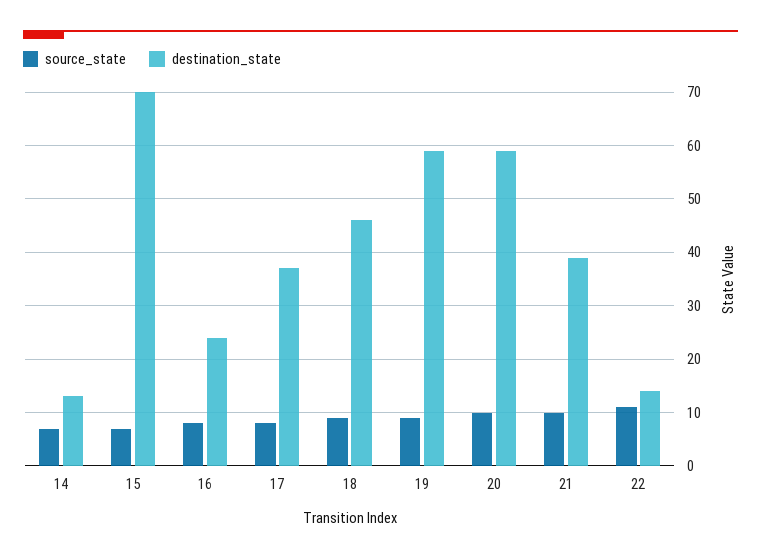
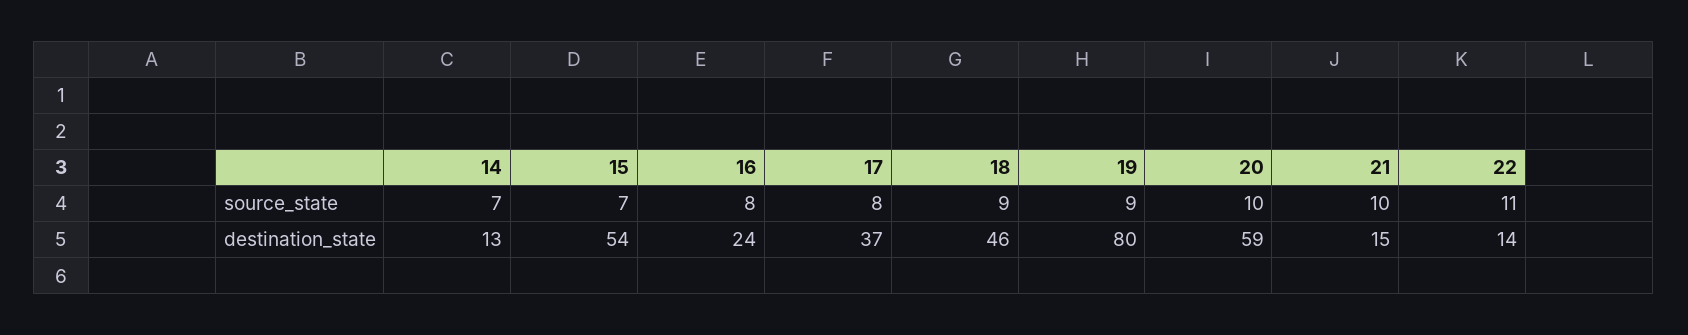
destination_state, 15: 70 -> 54
destination_state, 19: 60 -> 80
destination_state, 21: 40 -> 15

